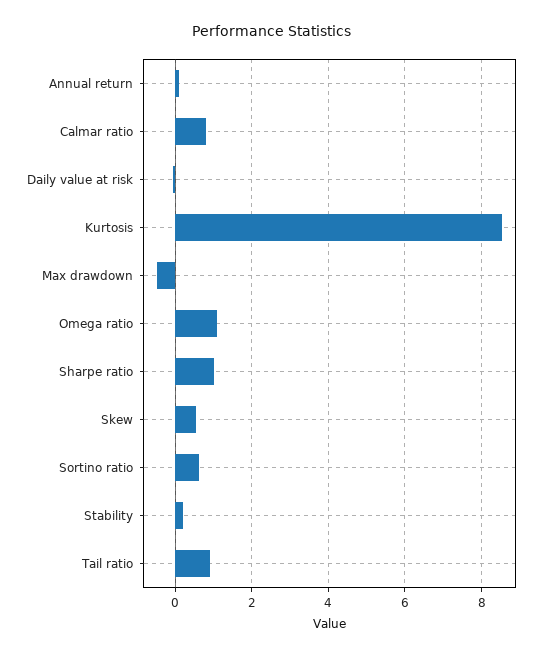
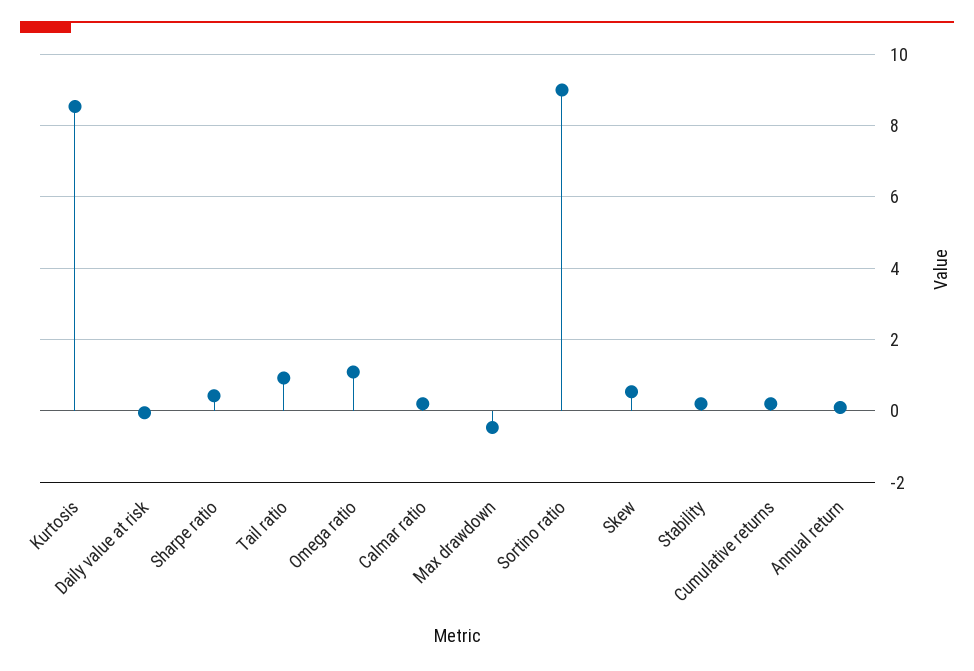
Calmar ratio: 0.8 -> 0.2
Sharpe ratio: 1 -> 0.4
Sortino ratio: 0.6 -> 9
Cumulative returns: none -> 0.2

